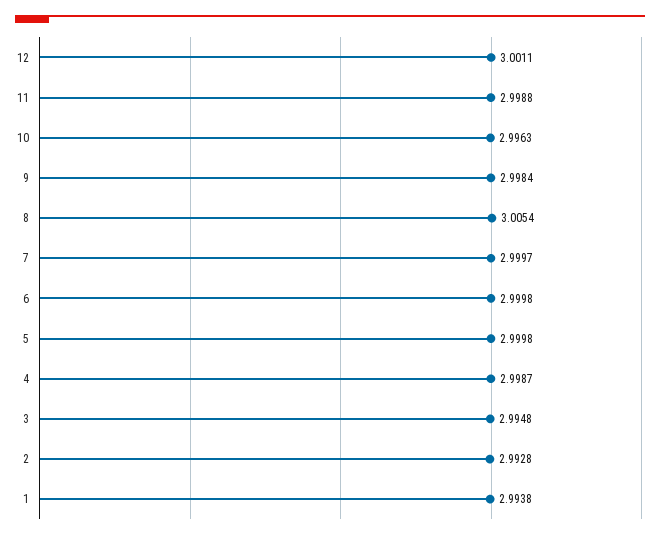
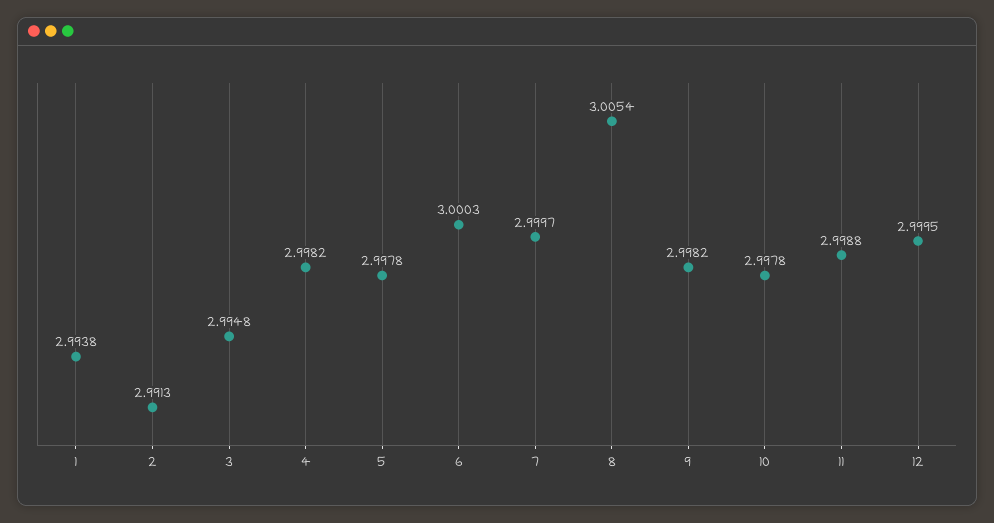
12: 3.0011 -> 2.9995
10: 2.9963 -> 2.9978
9: 2.9984 -> 2.9982
6: 2.9998 -> 3.0003
5: 2.9998 -> 2.9978
4: 2.9987 -> 2.9982
2: 2.9928 -> 2.9913

